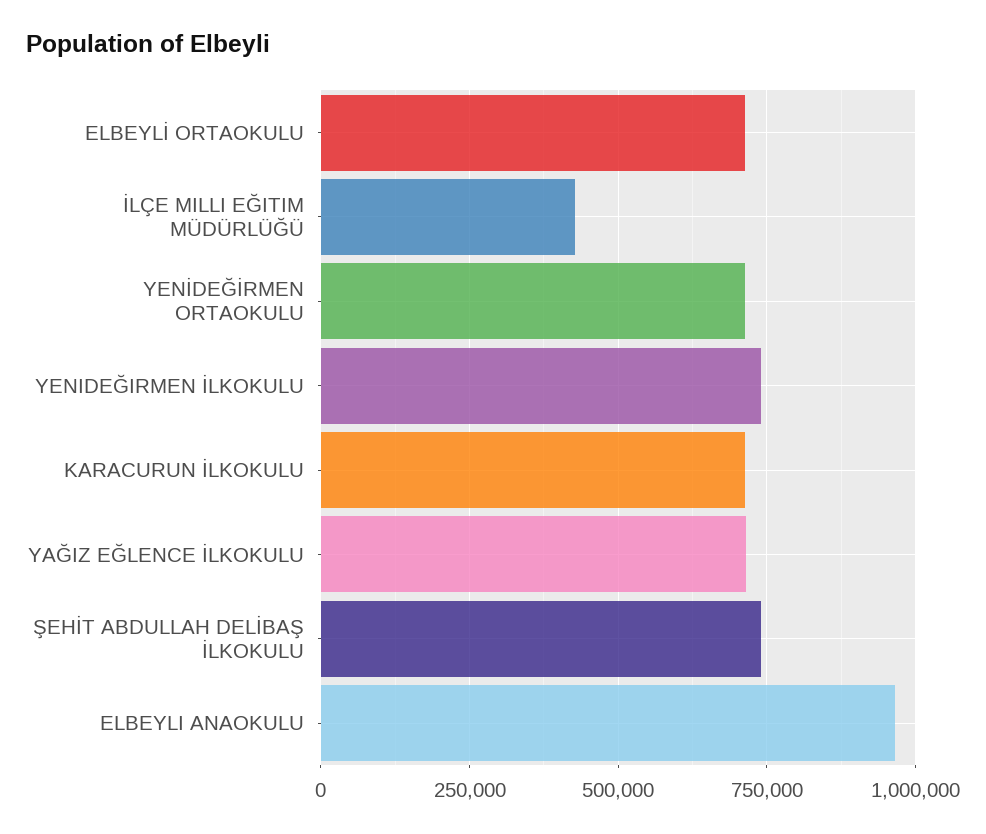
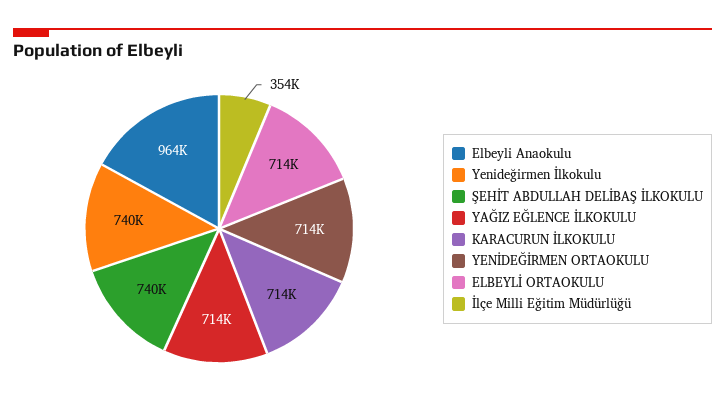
İLÇE MILLI EĞITIM MÜDÜRLÜĞÜ: 425000 -> 354000

